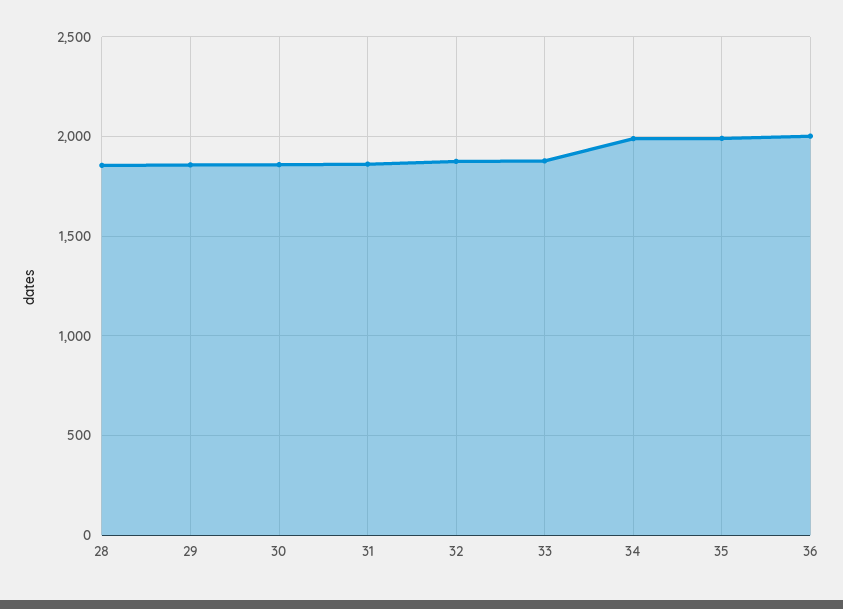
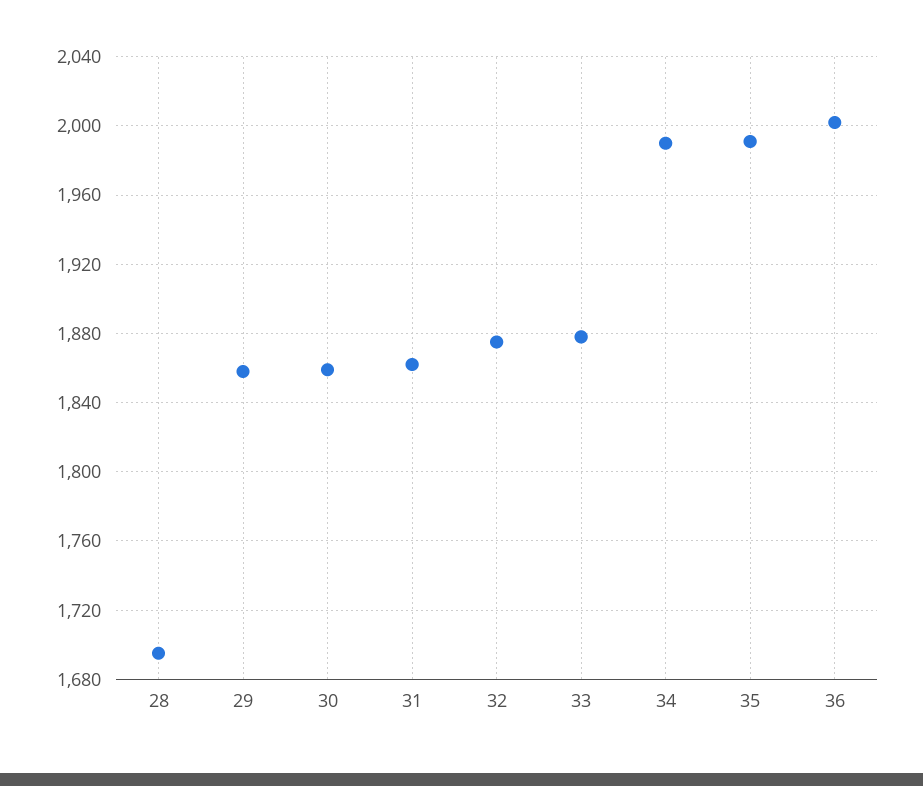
28: 1850 -> 1695

